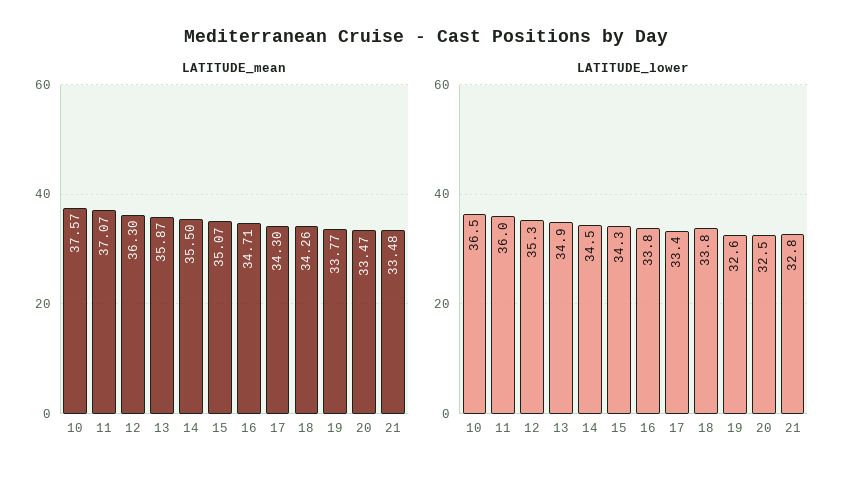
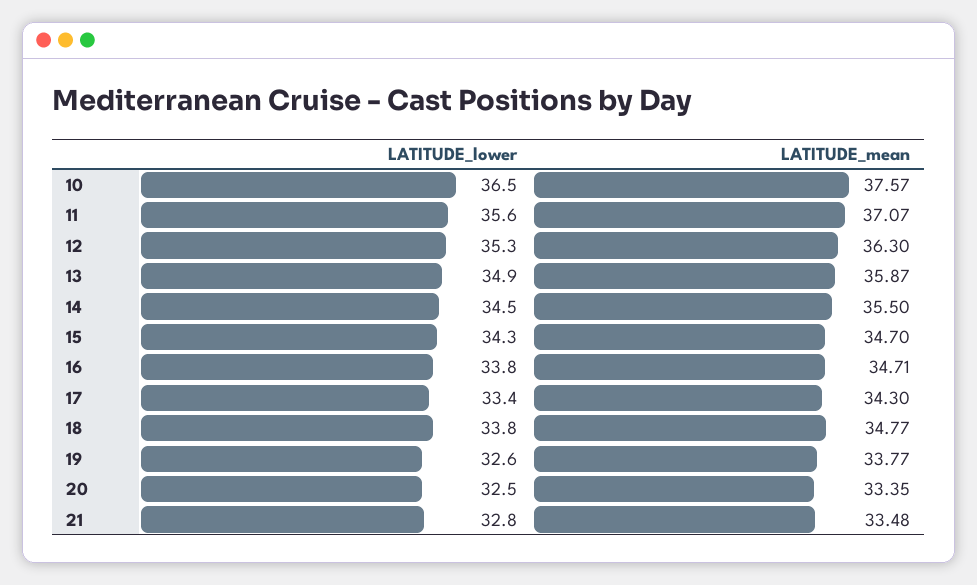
LATITUDE_mean, 15: 35.07 -> 34.7
LATITUDE_mean, 18: 34.26 -> 34.77
LATITUDE_mean, 20: 33.47 -> 33.35
LATITUDE_lower, 11: 36 -> 35.6

